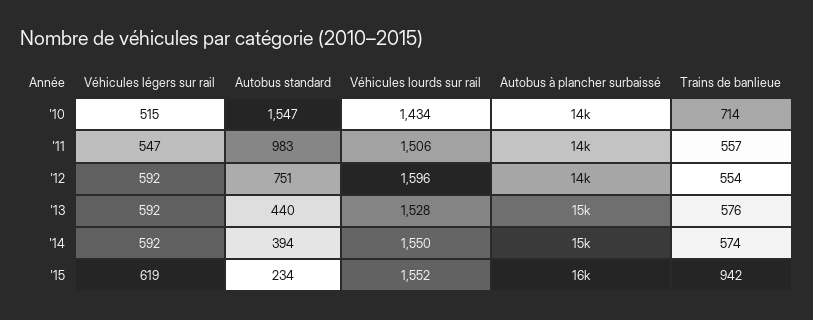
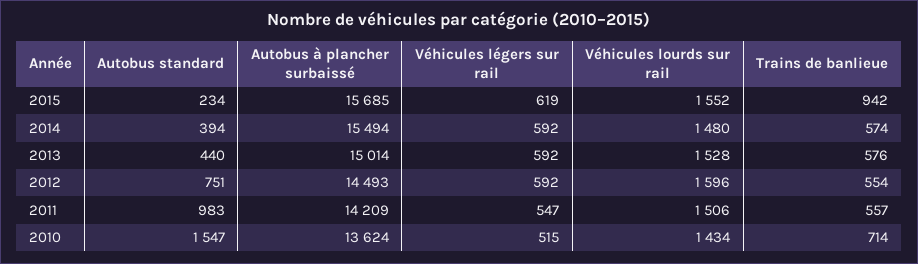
Véhicules lourds sur rail, '14: 1550 -> 1480

